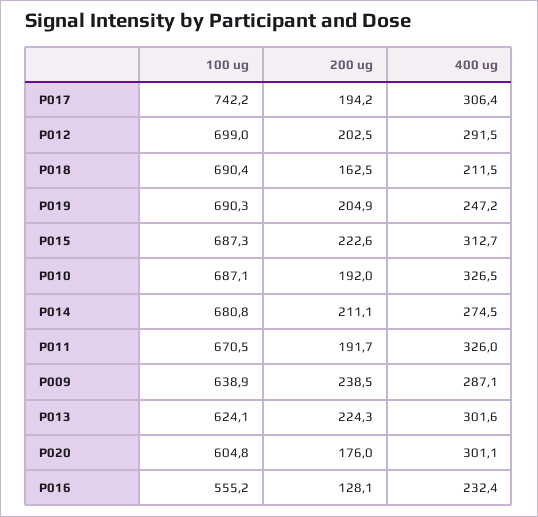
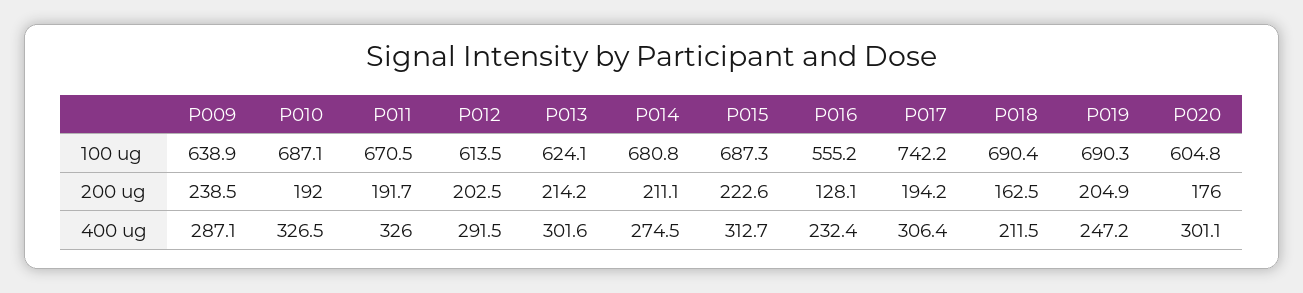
100 ug, P012: 699 -> 613.5
200 ug, P013: 224.3 -> 214.2

